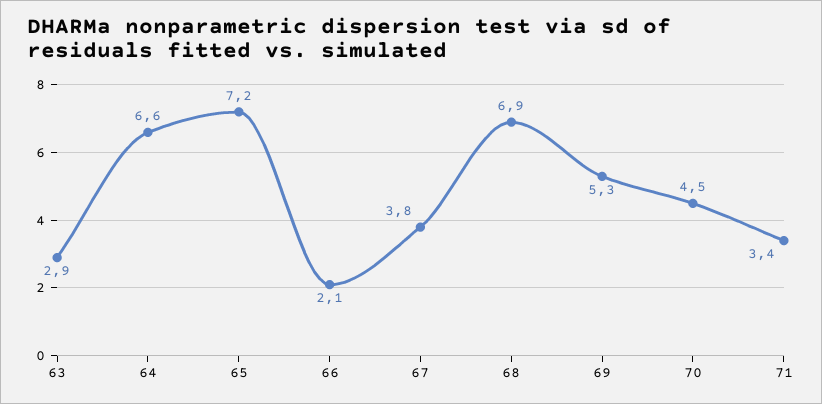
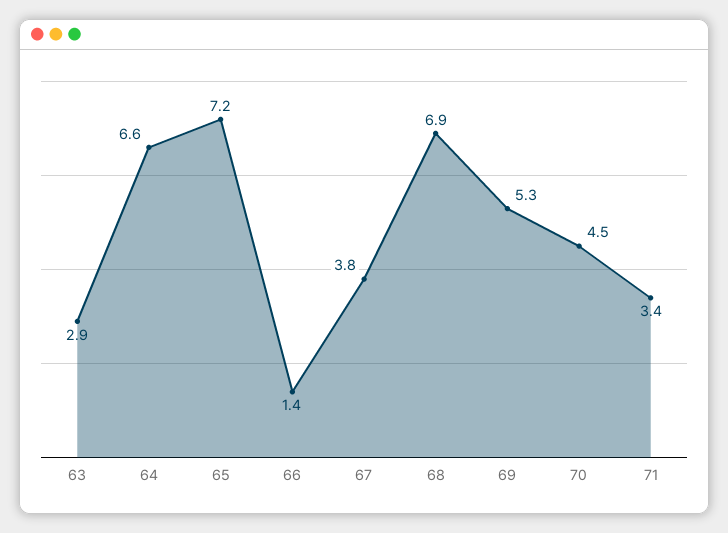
66: 2.1 -> 1.4

